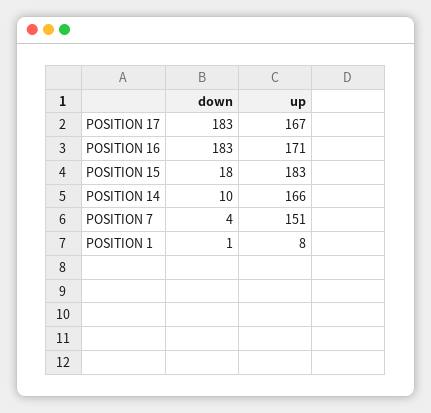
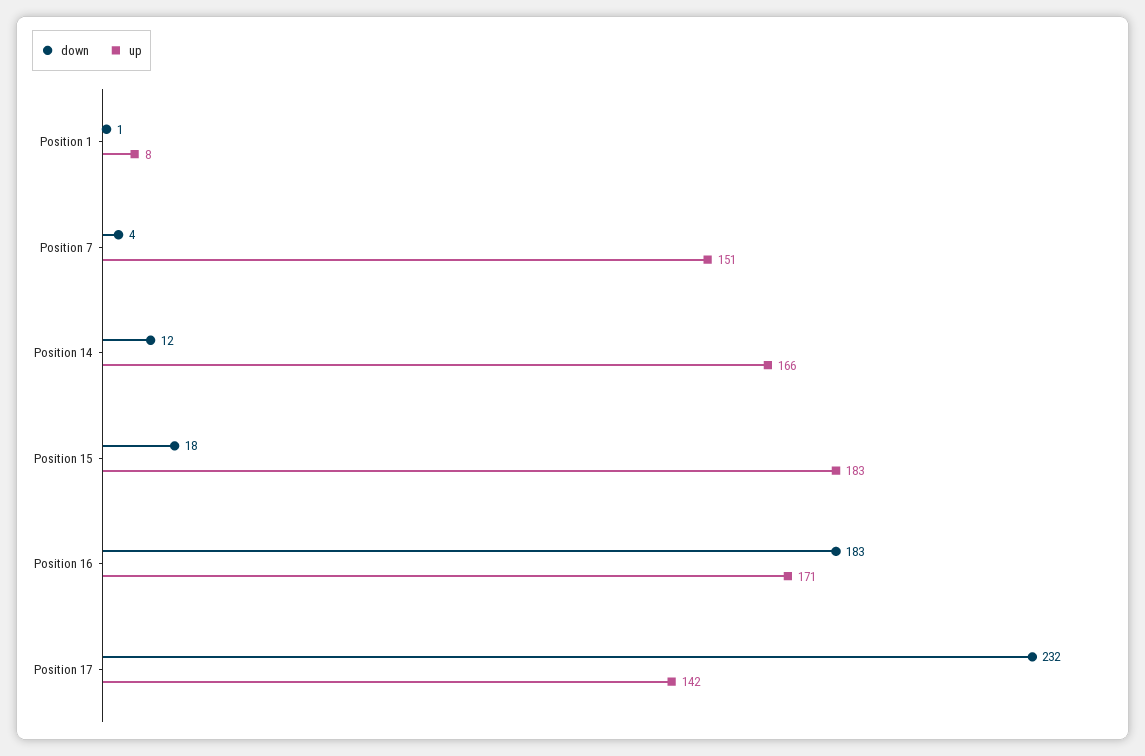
down, POSITION 17: 183 -> 232
up, POSITION 17: 167 -> 142
down, POSITION 14: 10 -> 12

